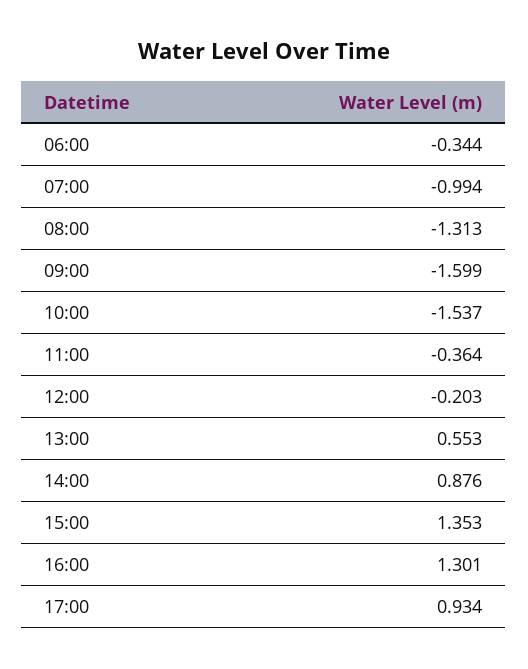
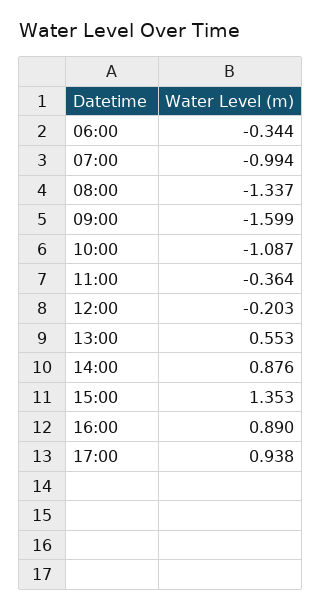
08:00: -1.313 -> -1.337
10:00: -1.537 -> -1.087
16:00: 1.301 -> 0.89
17:00: 0.934 -> 0.938

